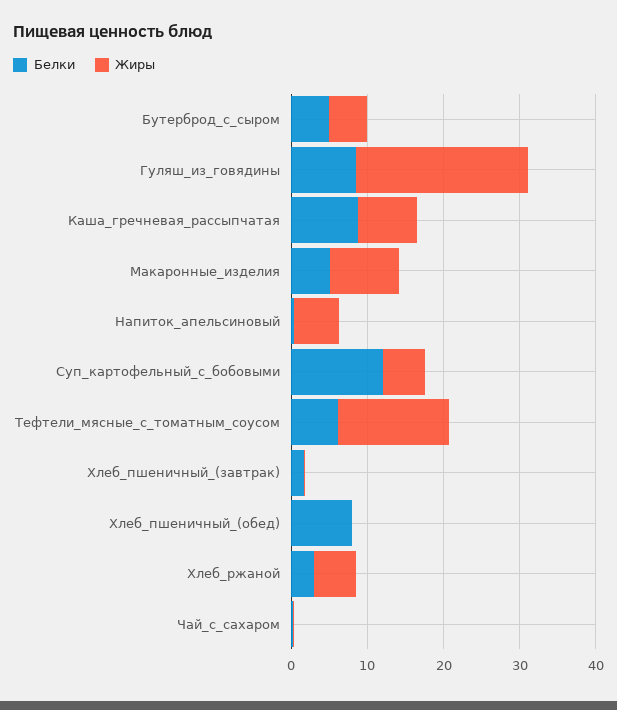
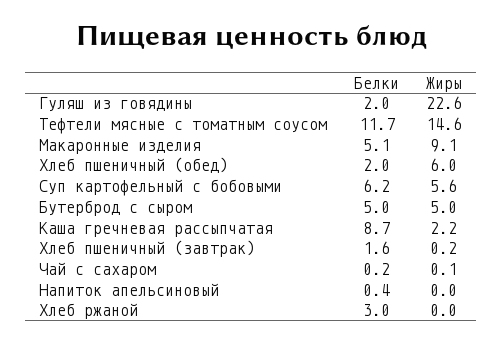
Белки, Гуляш_из_говядины: 8 -> 2
Жиры, Каша_гречневая_рассыпчатая: 8 -> 2.2
Жиры, Напиток_апельсиновый: 6 -> 0
Белки, Суп_картофельный_с_бобовыми: 12 -> 6.2
Белки, Тефтели_мясные_с_томатным_соусом: 6 -> 11.7
Белки, Хлеб_пшеничный_(обед): 8 -> 2
Жиры, Хлеб_пшеничный_(обед): 0 -> 6
Жиры, Хлеб_ржаной: 6 -> 0

